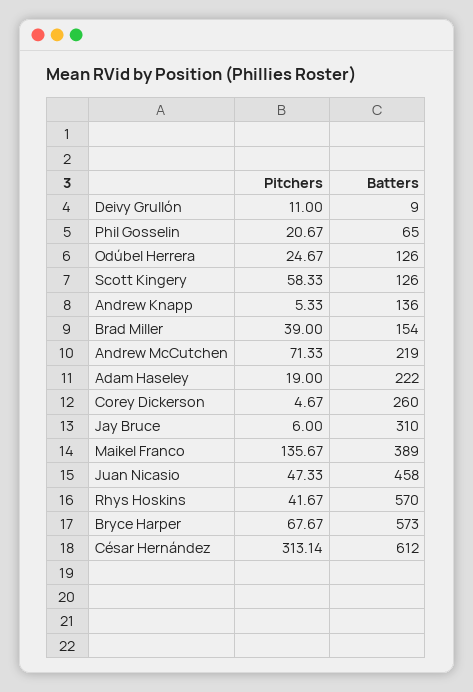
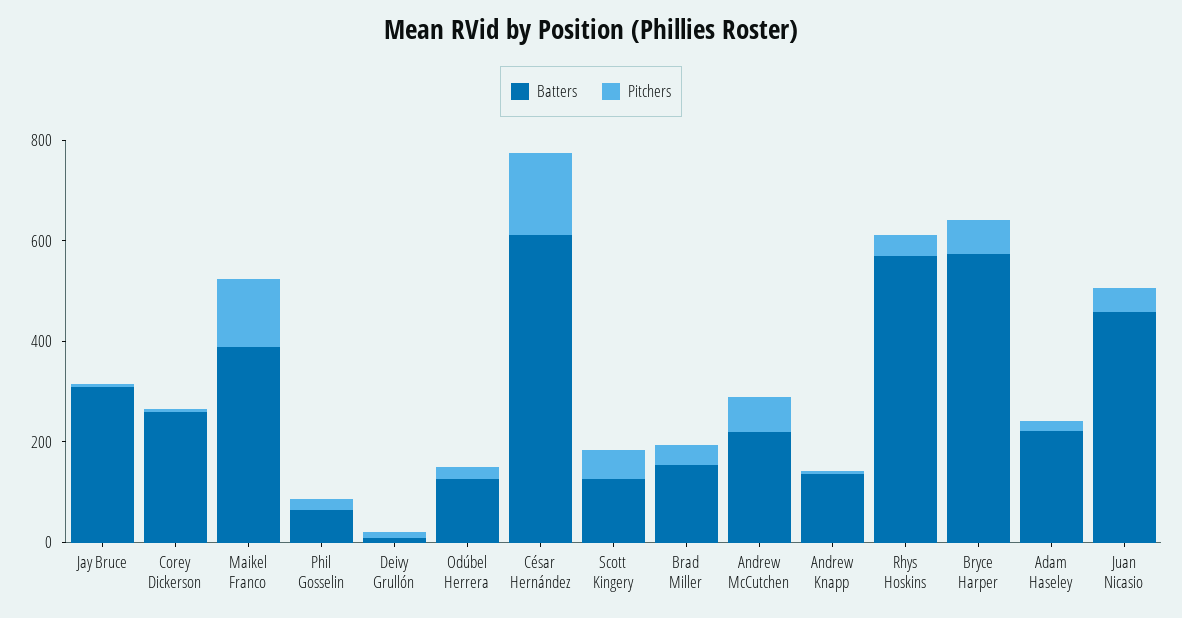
Pitchers, César Hernández: 313.14 -> 150

